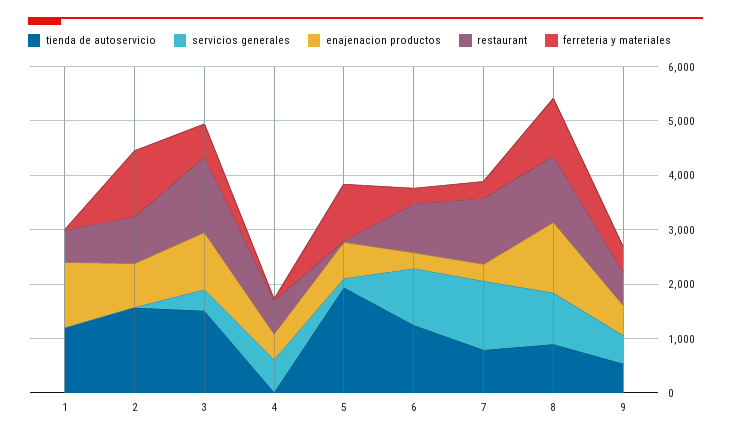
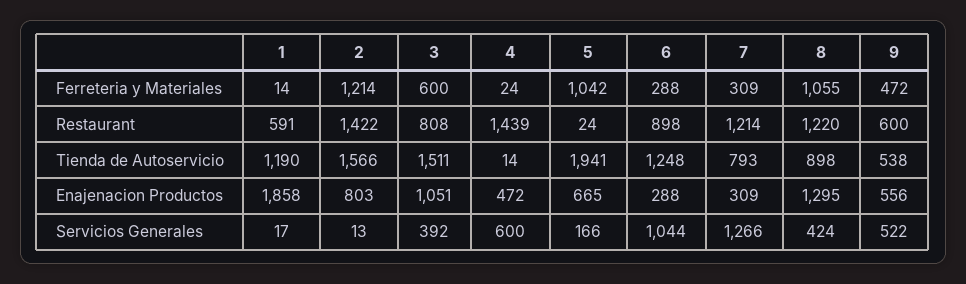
enajenacion productos, 1: 1200 -> 1858
restaurant, 2: 800 -> 1422
restaurant, 3: 1400 -> 808
restaurant, 4: 600 -> 1439
servicios generales, 8: 1000 -> 424

